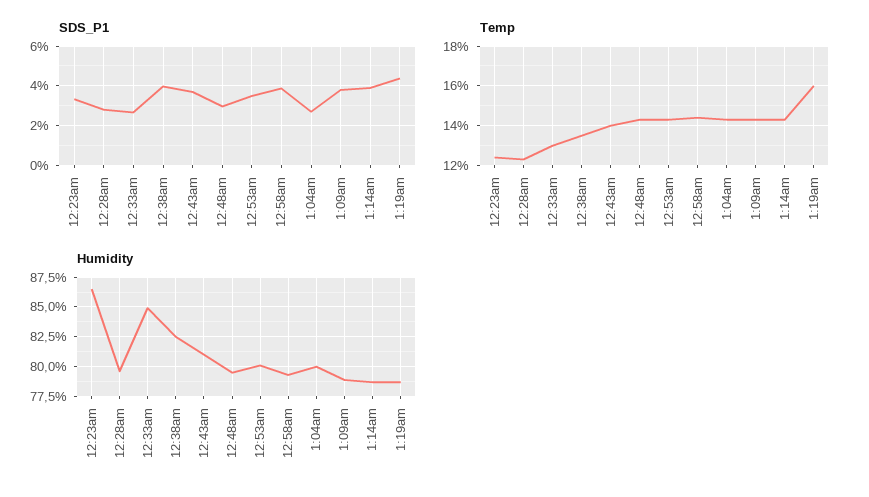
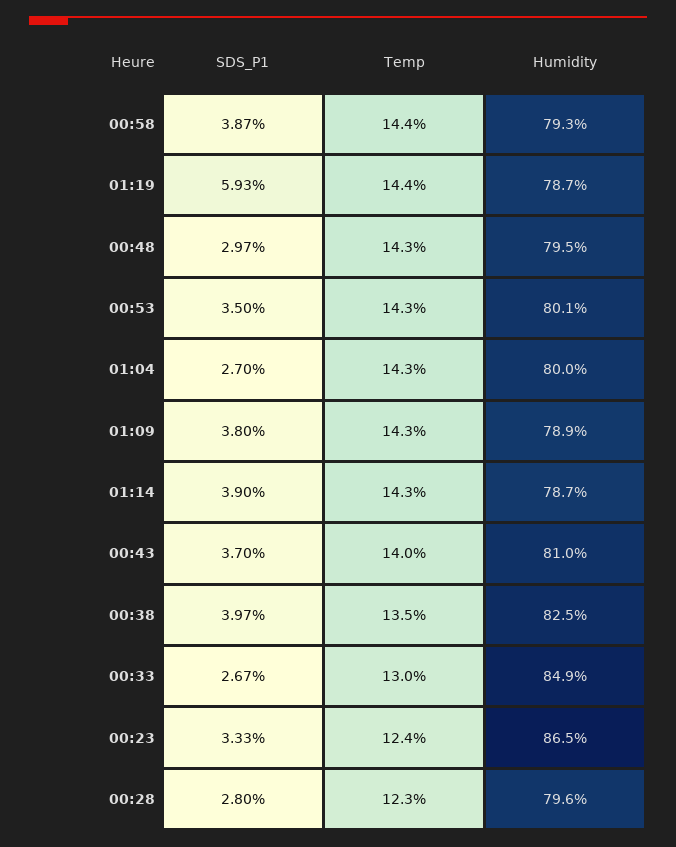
SDS_P1, 1:19am: 4.5 -> 5.93
Temp, 1:19am: 16 -> 14.4

